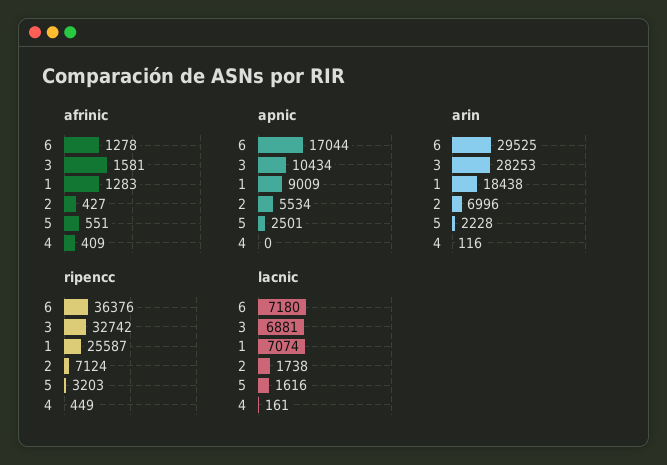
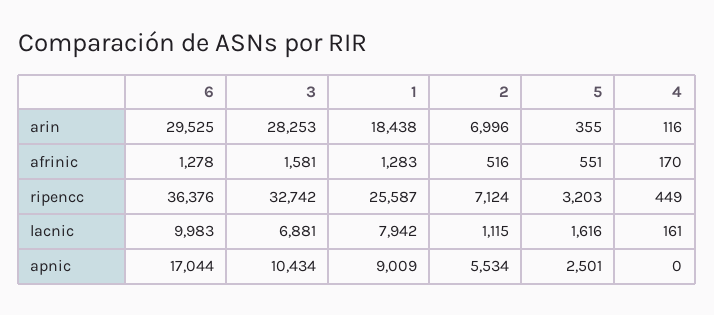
afrinic, 2: 427 -> 516
afrinic, 4: 409 -> 170
arin, 5: 2228 -> 355
lacnic, 6: 7180 -> 9983
lacnic, 1: 7074 -> 7942
lacnic, 2: 1738 -> 1115

